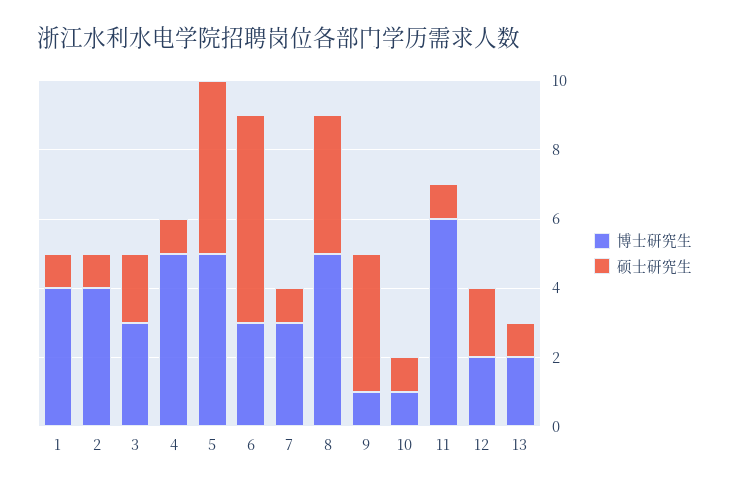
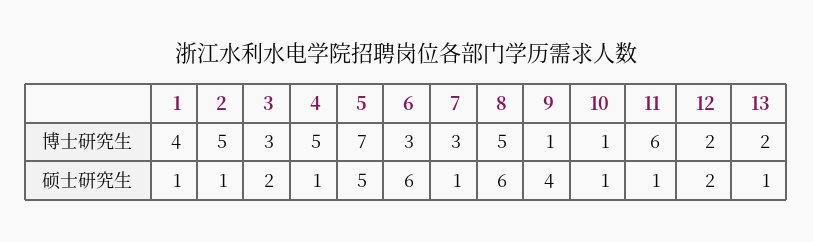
博士研究生, 2: 4 -> 5
博士研究生, 5: 5 -> 7
硕士研究生, 8: 4 -> 6

